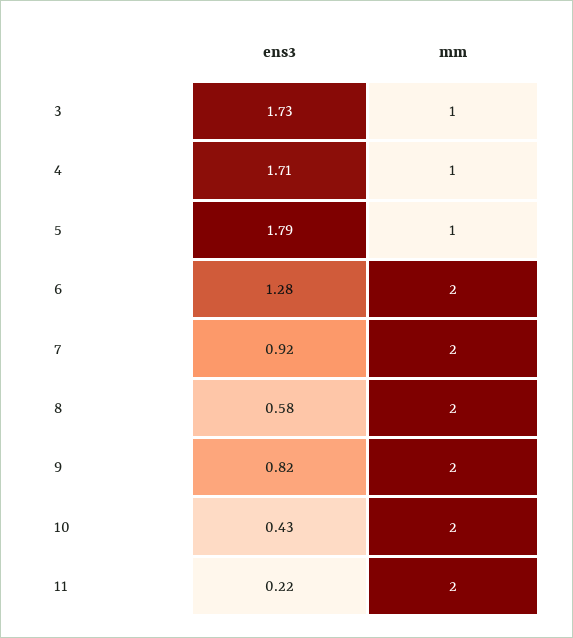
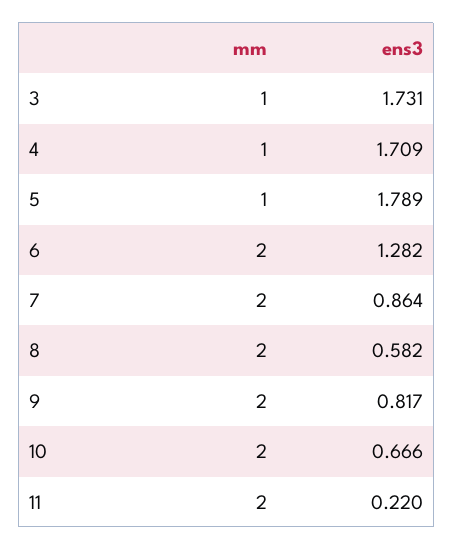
ens3, 7: 0.92 -> 0.864
ens3, 10: 0.43 -> 0.666

